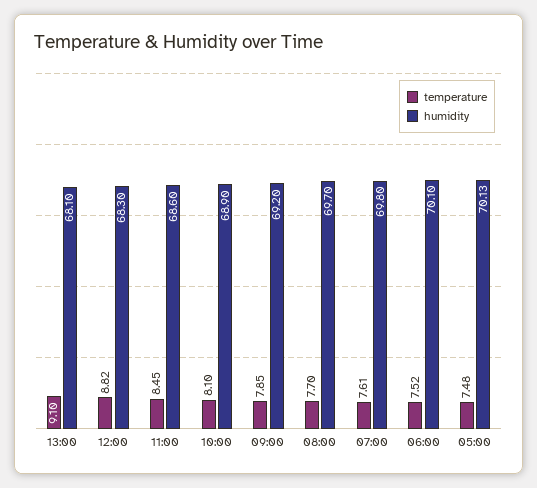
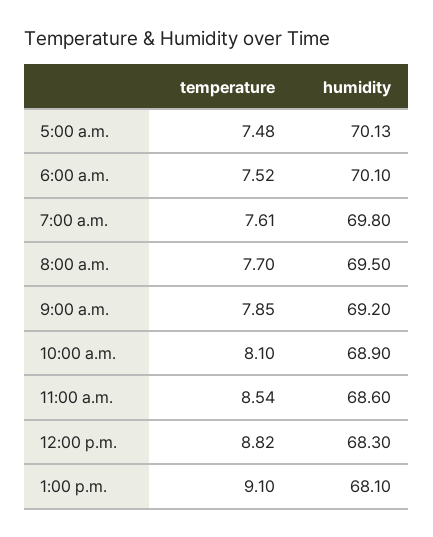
temperature, 11:00: 8.45 -> 8.54
humidity, 08:00: 69.7 -> 69.5

